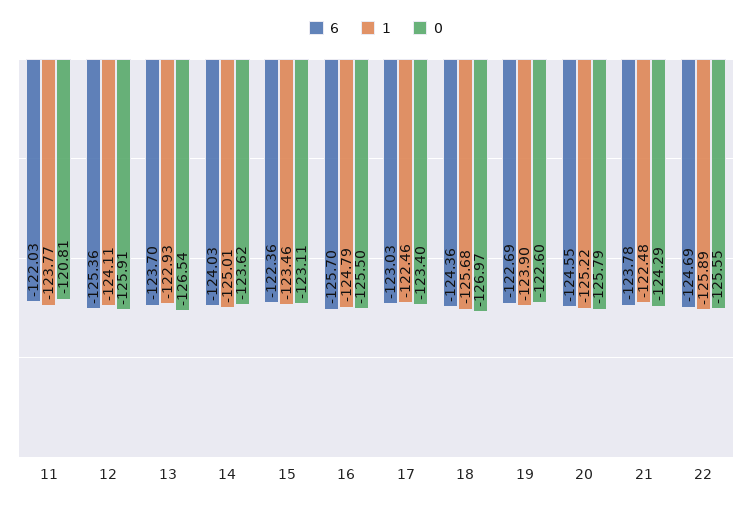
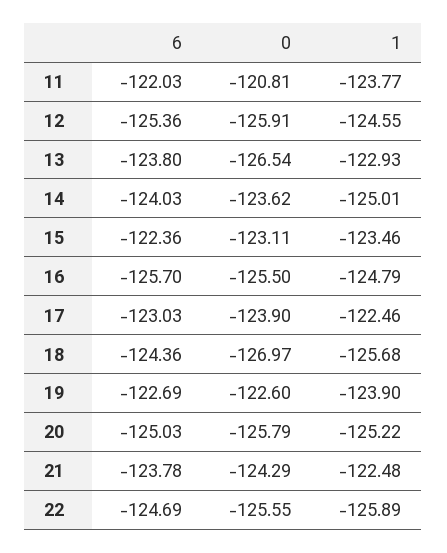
1, 12: -124.11 -> -124.55
6, 13: -123.7 -> -123.8
0, 17: -123.4 -> -123.9
6, 20: -124.55 -> -125.03

